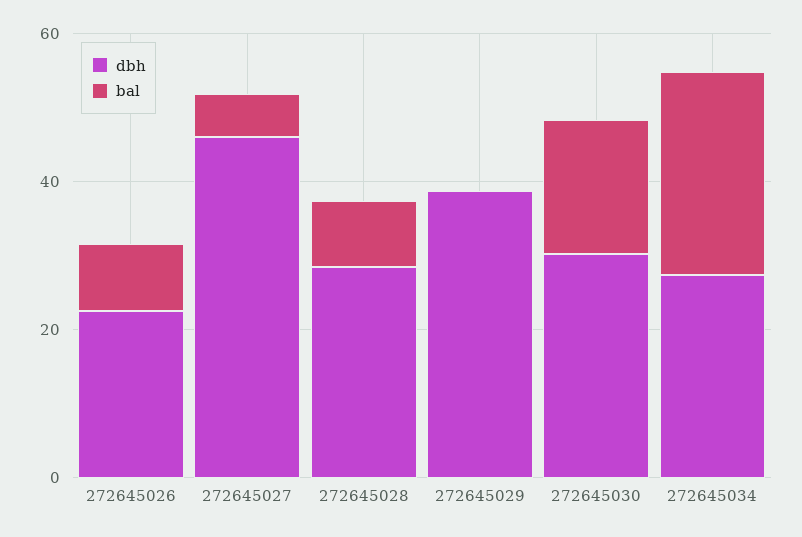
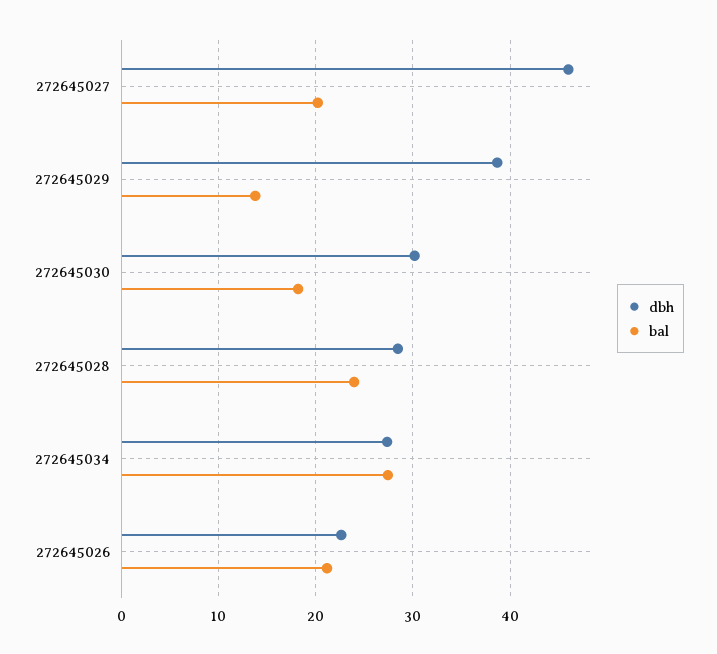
bal, 272645026: 10 -> 21
bal, 272645027: 5 -> 20
bal, 272645028: 10 -> 24
bal, 272645029: 0 -> 14

